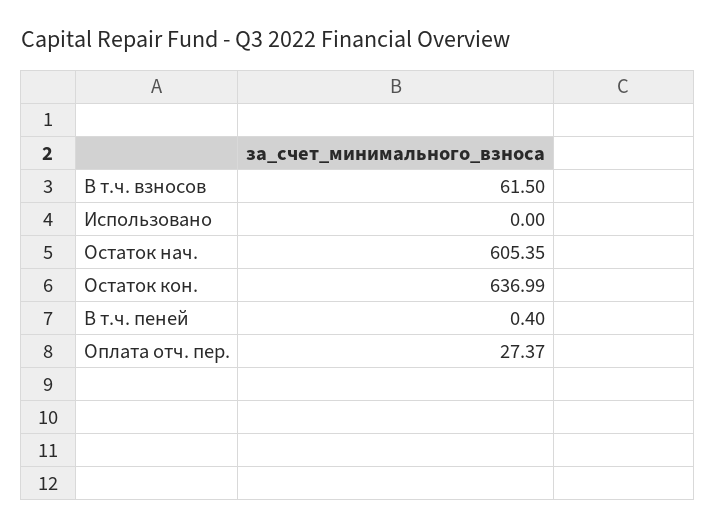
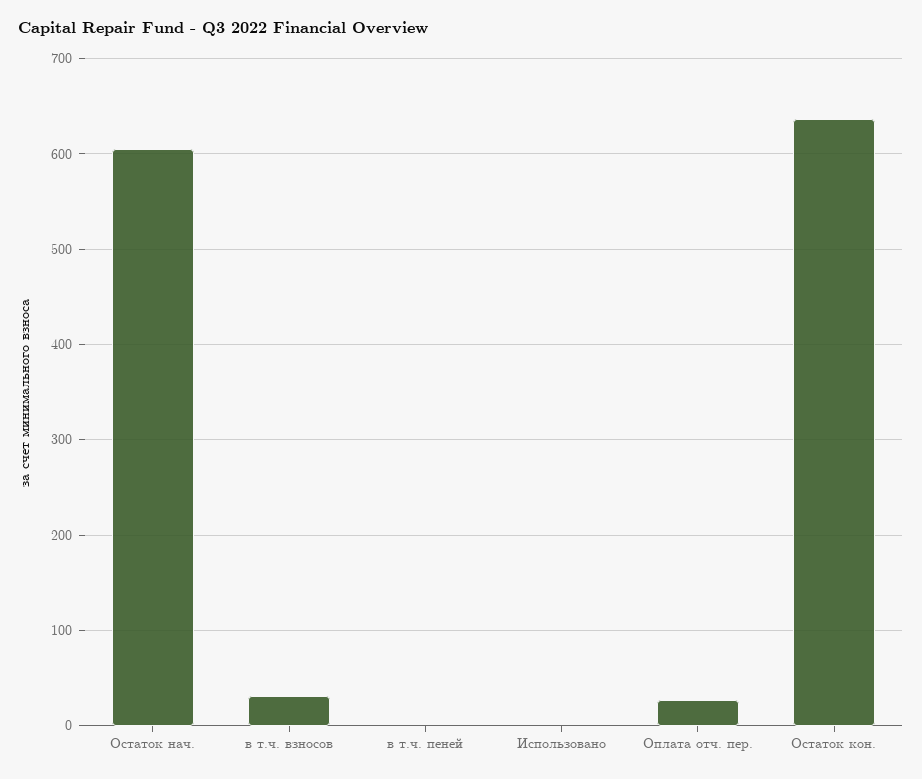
В т.ч. взносов: 61.5 -> 30

